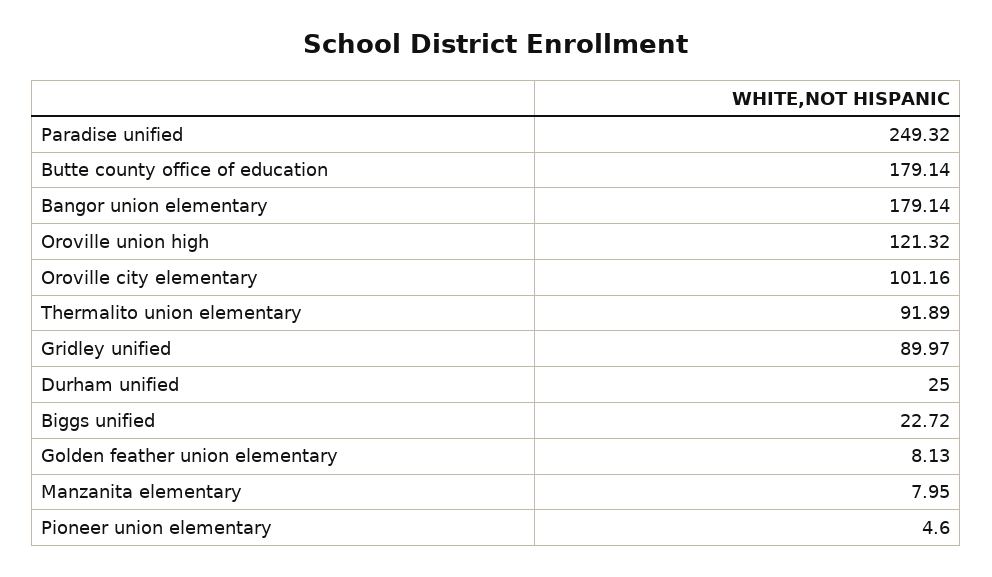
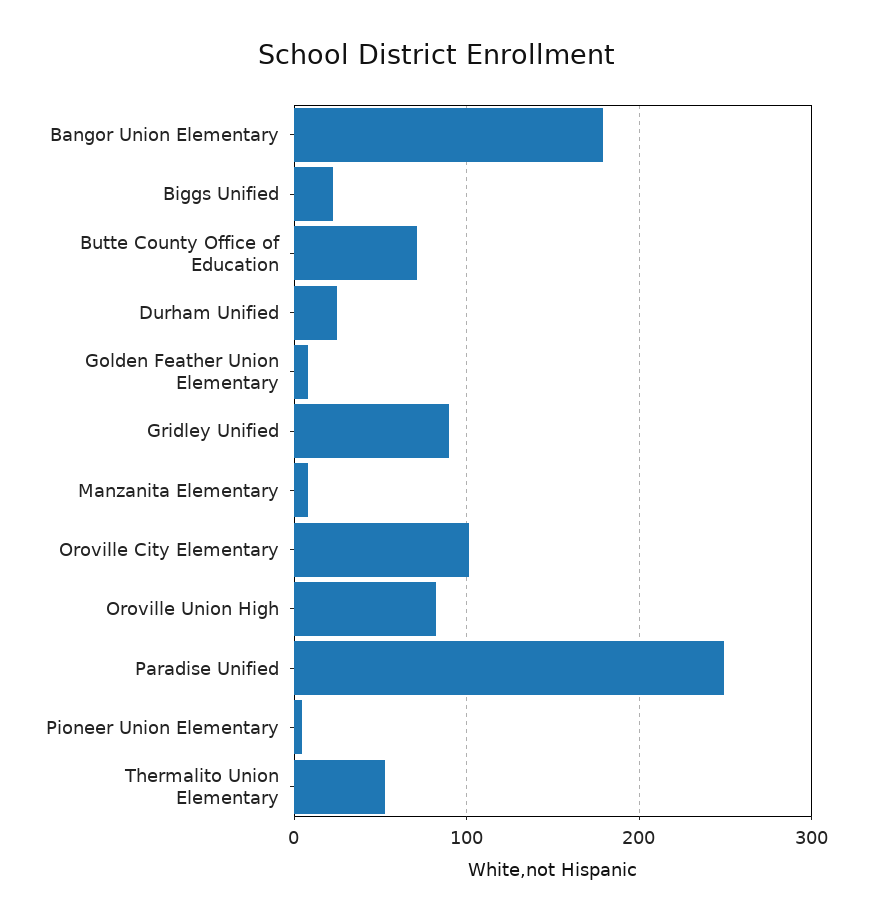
Butte county office of education: 179.14 -> 70
Oroville union high: 121.32 -> 80
Thermalito union elementary: 91.89 -> 50

